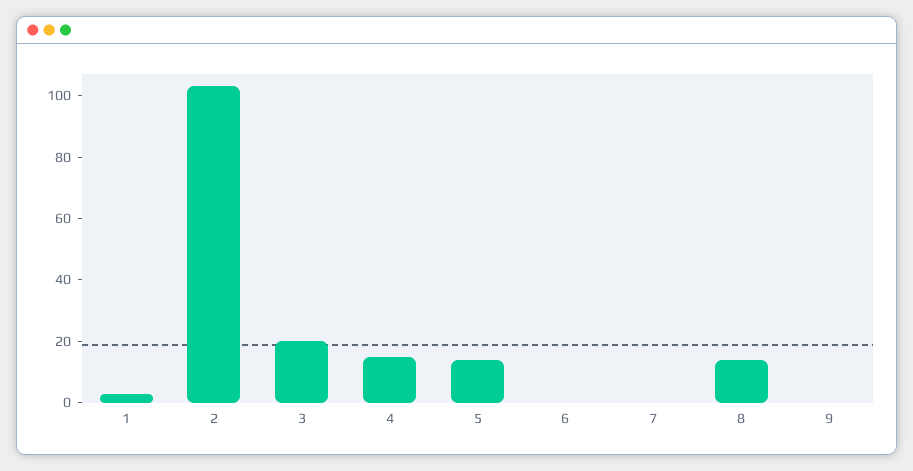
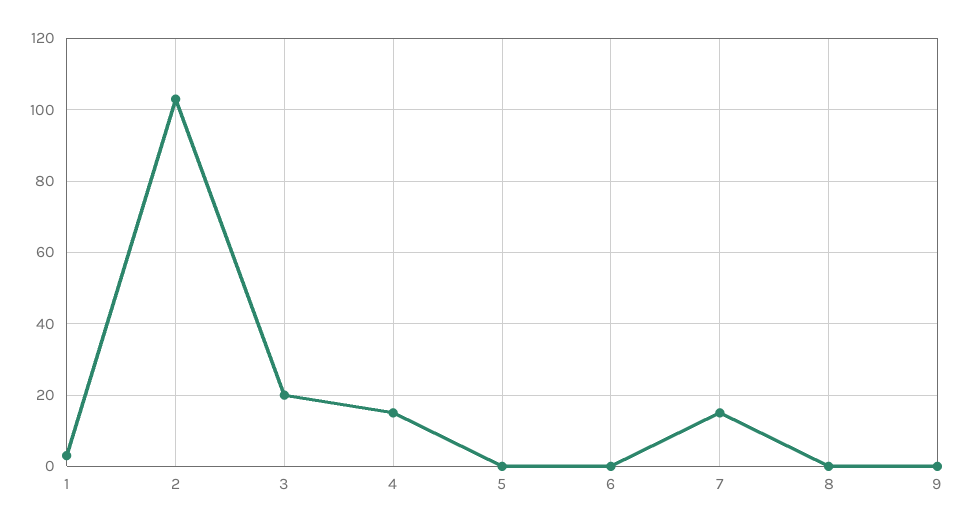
5: 15 -> 0
7: 0 -> 15
8: 15 -> 0

